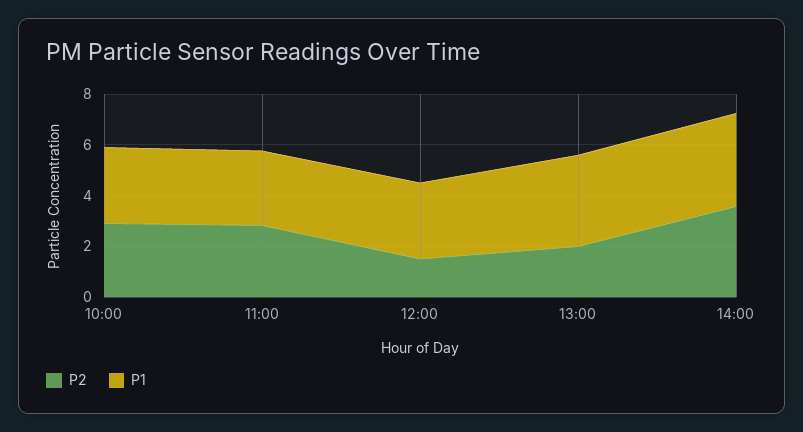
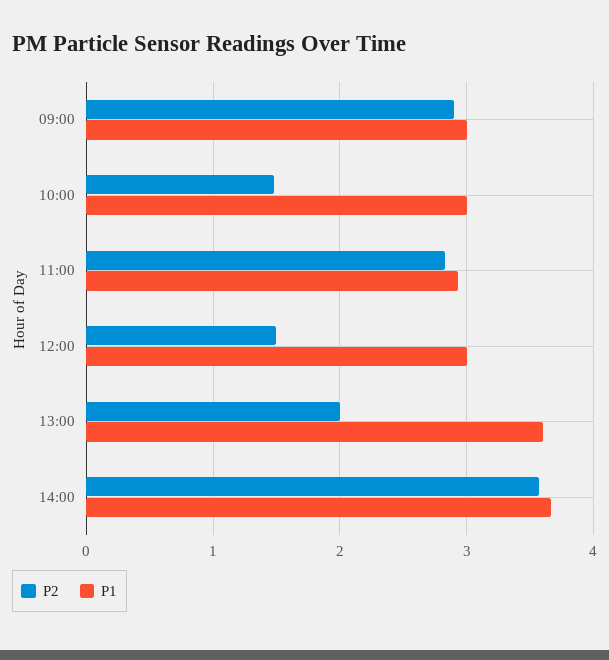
P2, 10:00: 3 -> 1.5
P2, 09:00: none -> 2.9
P1, 09:00: none -> 3

